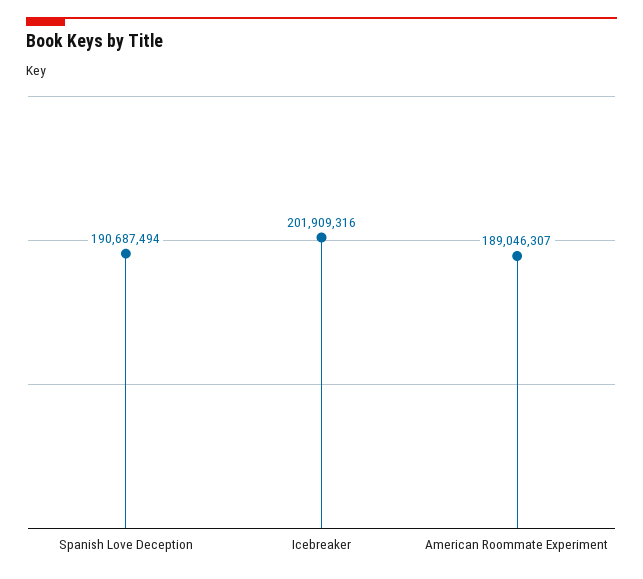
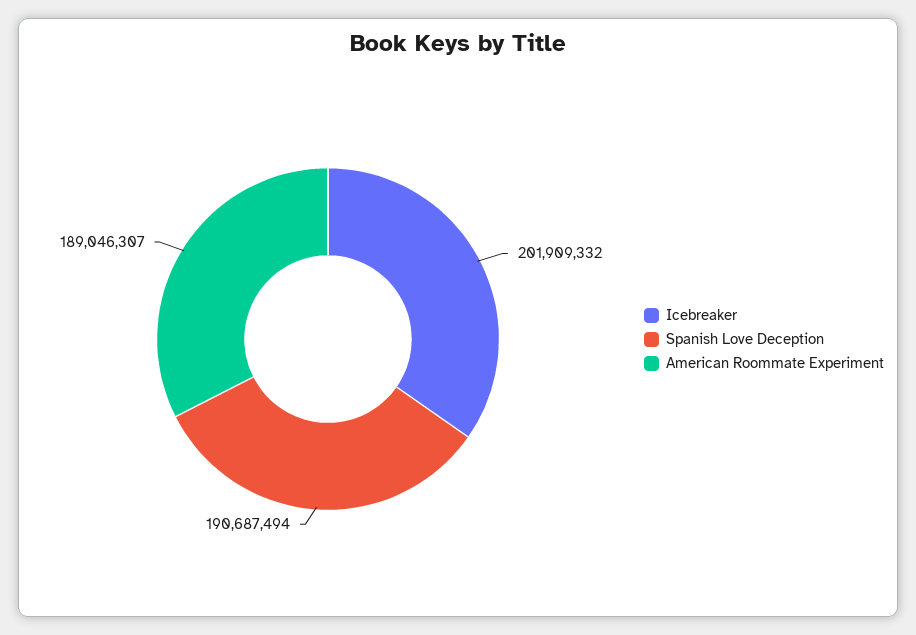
Icebreaker: 201909316 -> 201909332

